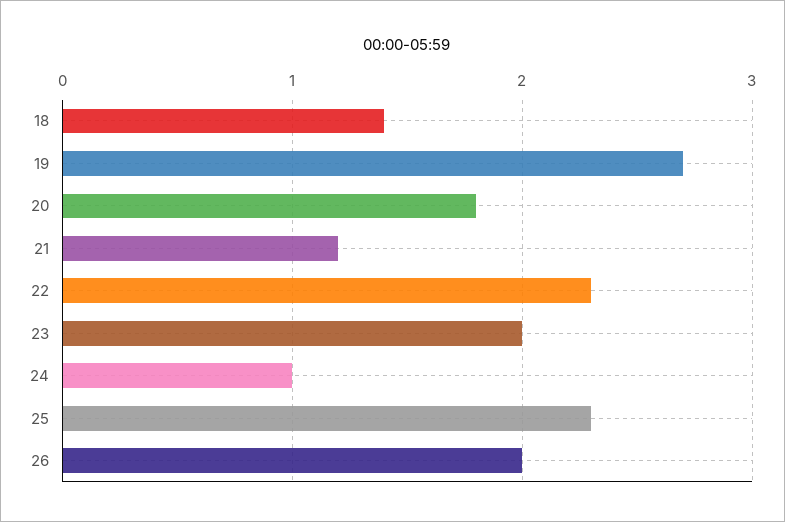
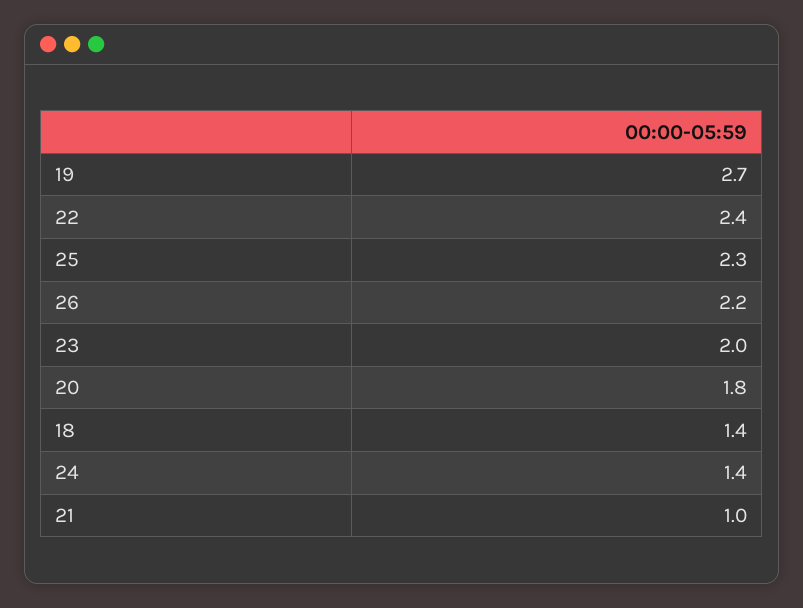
21: 1.2 -> 1
22: 2.3 -> 2.4
24: 1 -> 1.4
26: 2 -> 2.2

